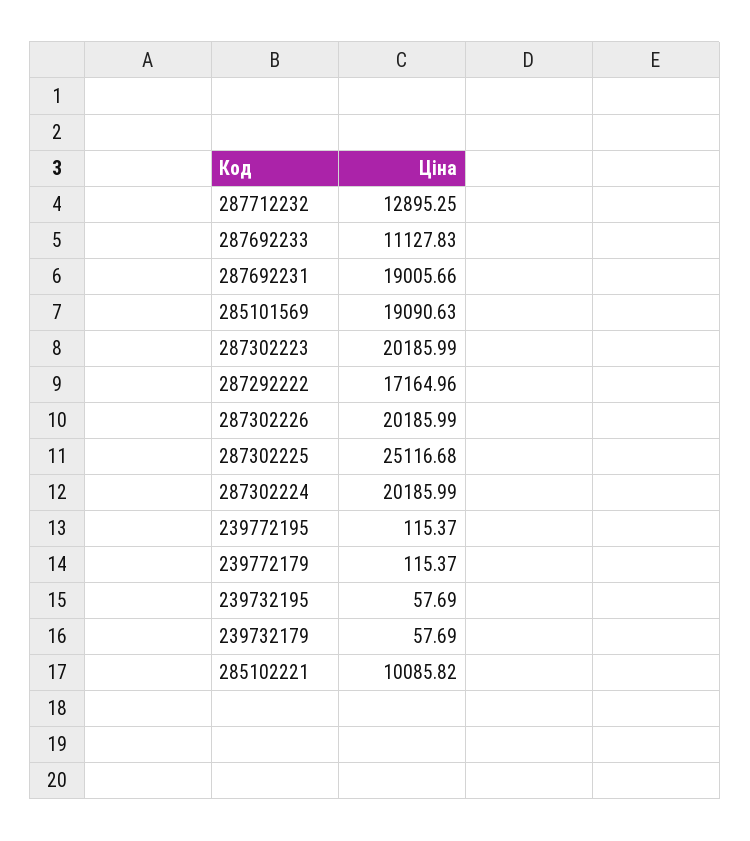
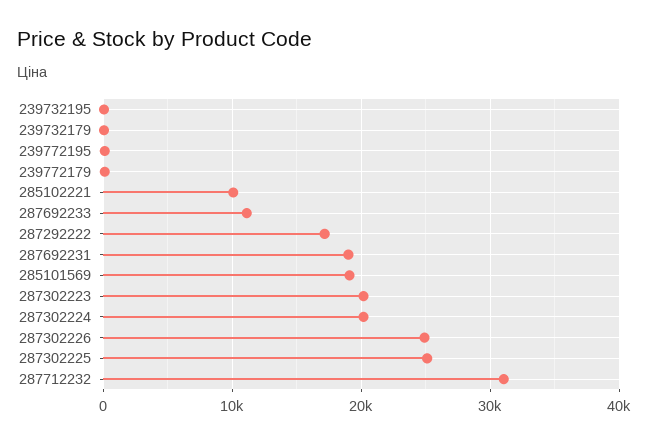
287712232: 12895.25 -> 31000
287302226: 20185.99 -> 25000

